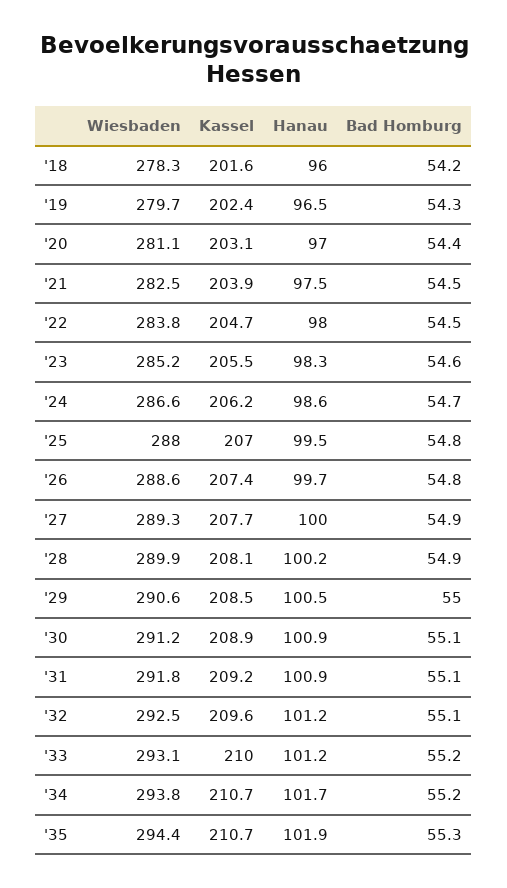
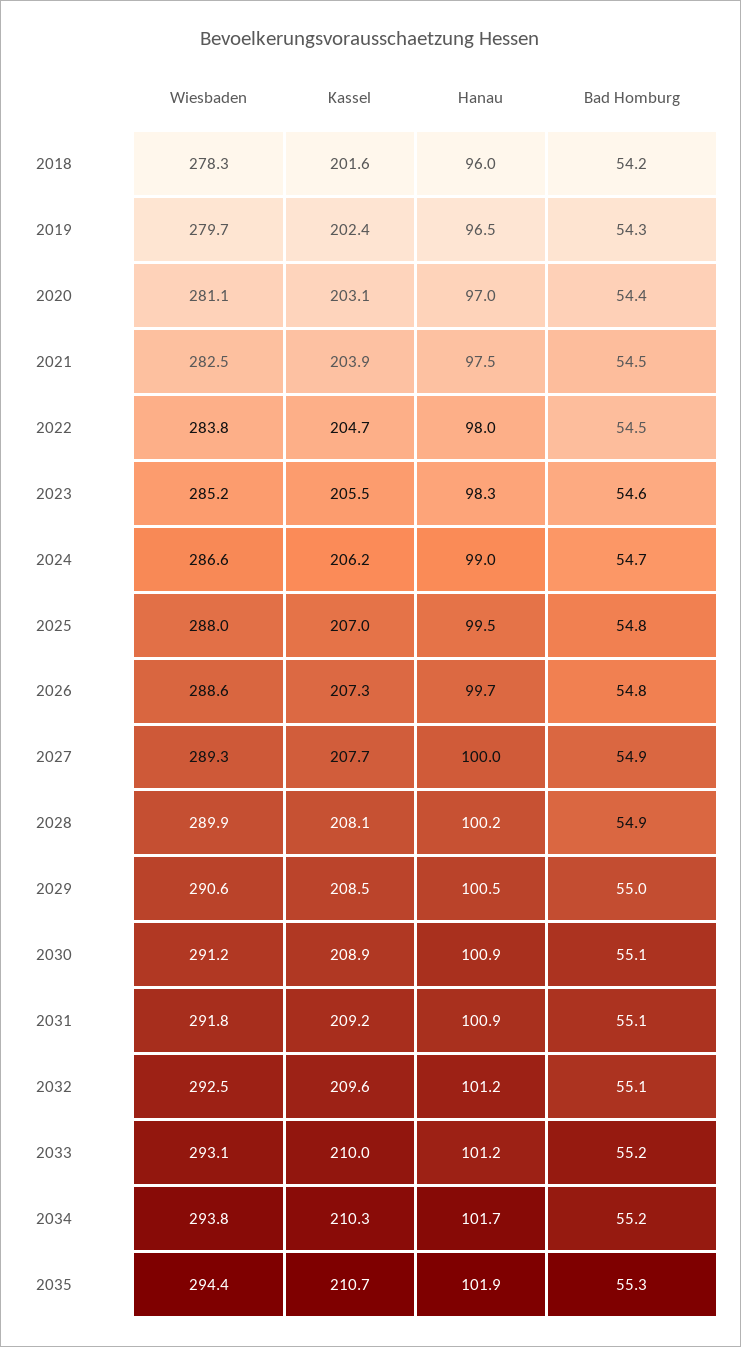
Hanau, '24: 98.6 -> 99
Kassel, '26: 207.4 -> 207.3
Kassel, '34: 210.7 -> 210.3

